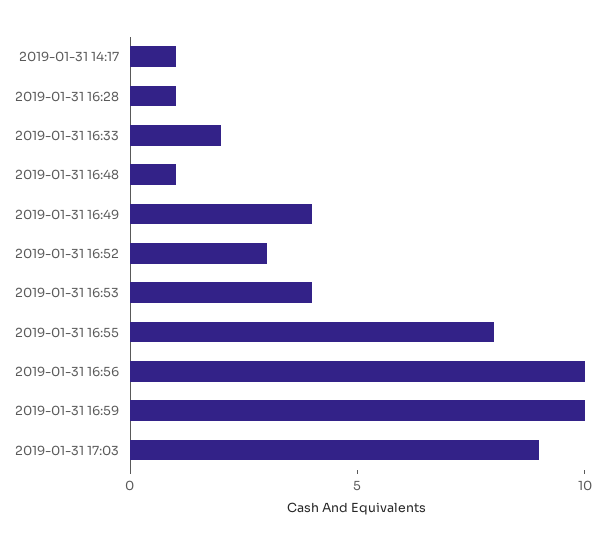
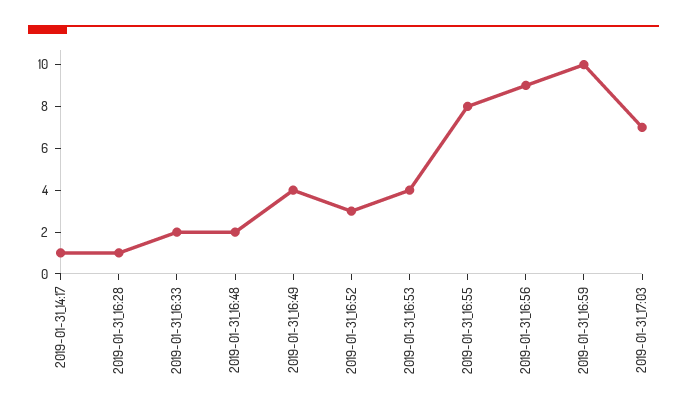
2019-01-31 16:48: 1 -> 2
2019-01-31 16:56: 10 -> 9
2019-01-31 17:03: 9 -> 7

